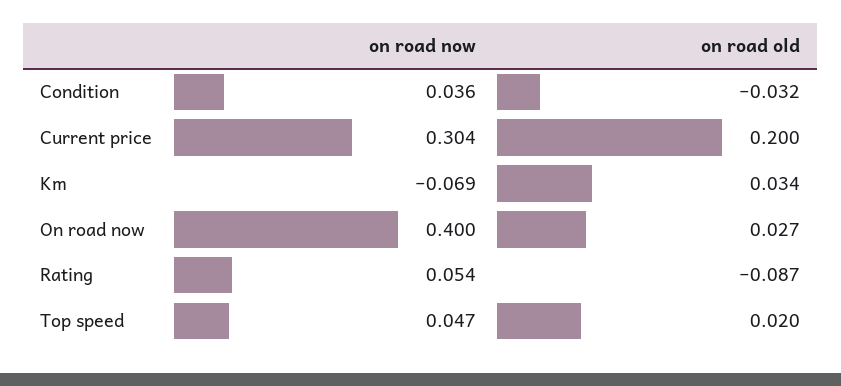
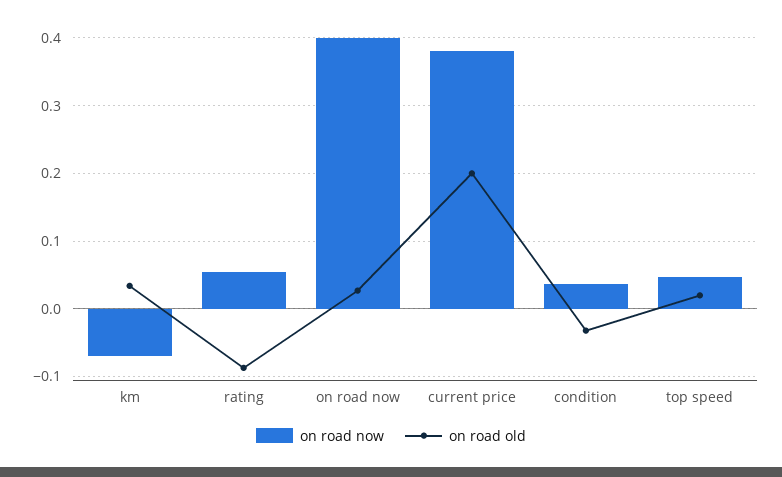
on road now, Current price: 0.304 -> 0.38

